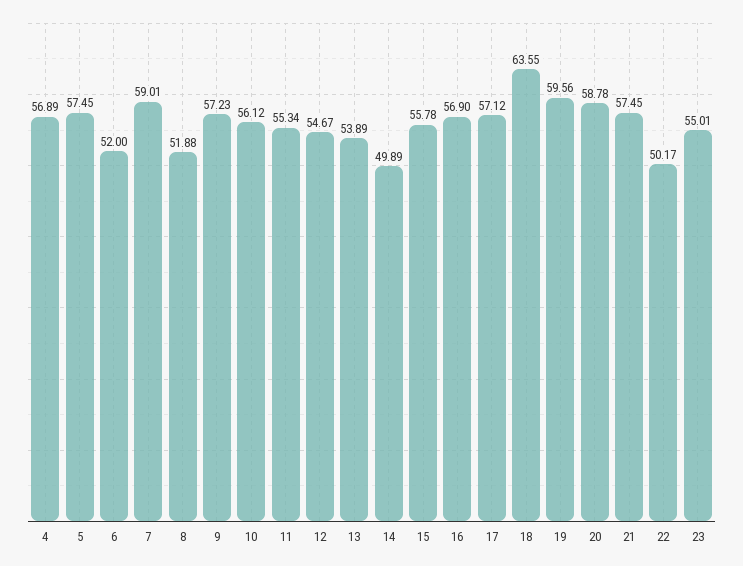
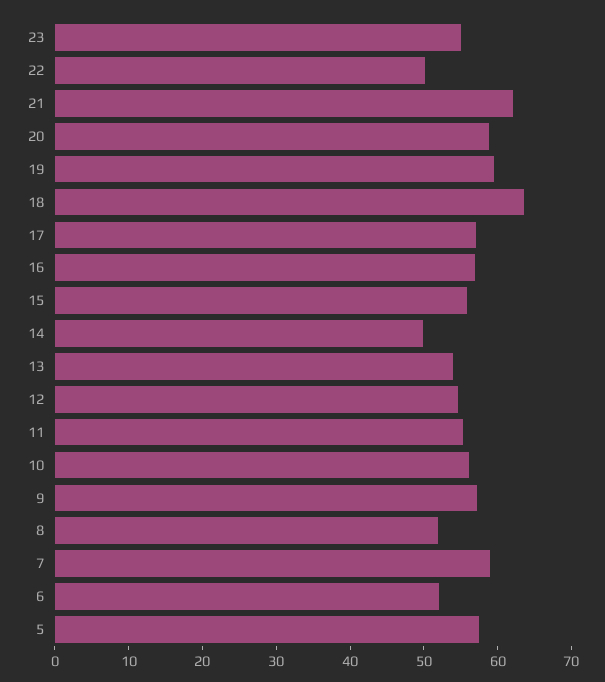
4: 56.89 -> none
21: 57.45 -> 62

